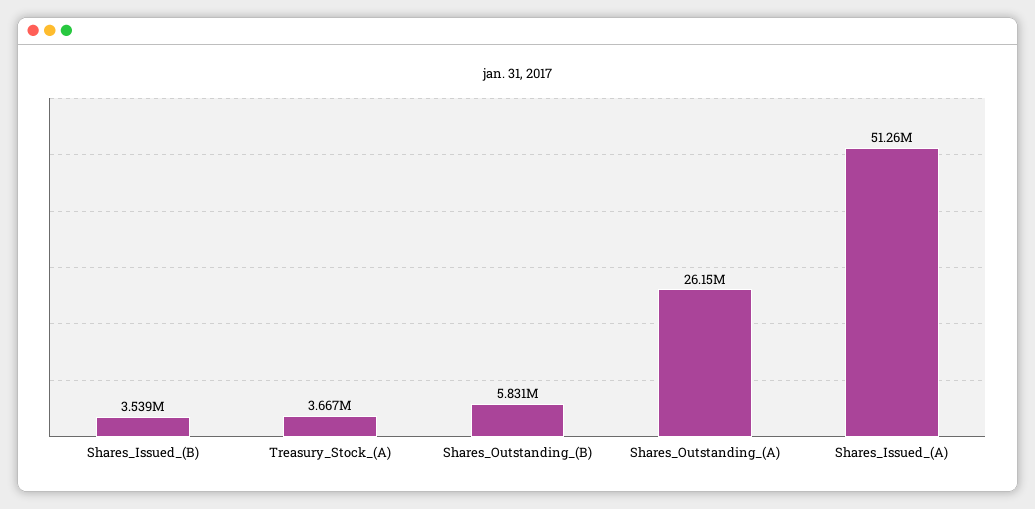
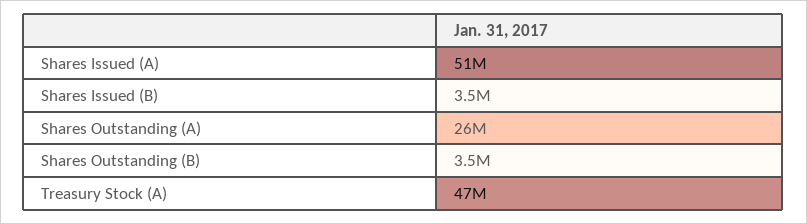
Treasury_Stock_(A): 3667000 -> 47000000
Shares_Outstanding_(B): 5831000 -> 3500000

